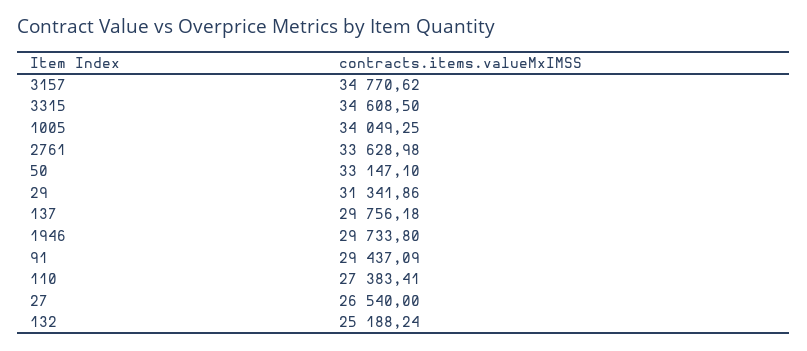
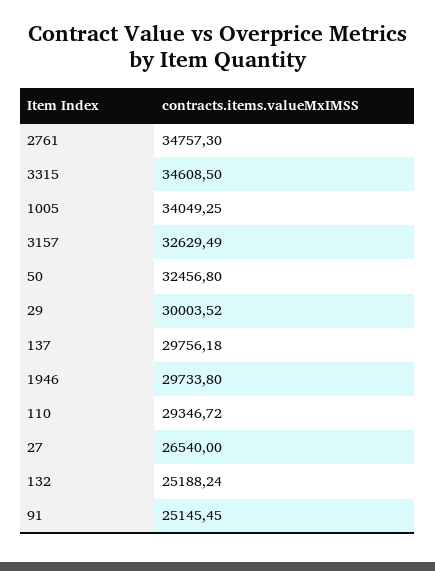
3157: 34770.62 -> 32629.49
2761: 33628.98 -> 34757.3
50: 33147.1 -> 32456.8
29: 31341.86 -> 30003.52
91: 29437.09 -> 25145.45
110: 27383.41 -> 29346.72

